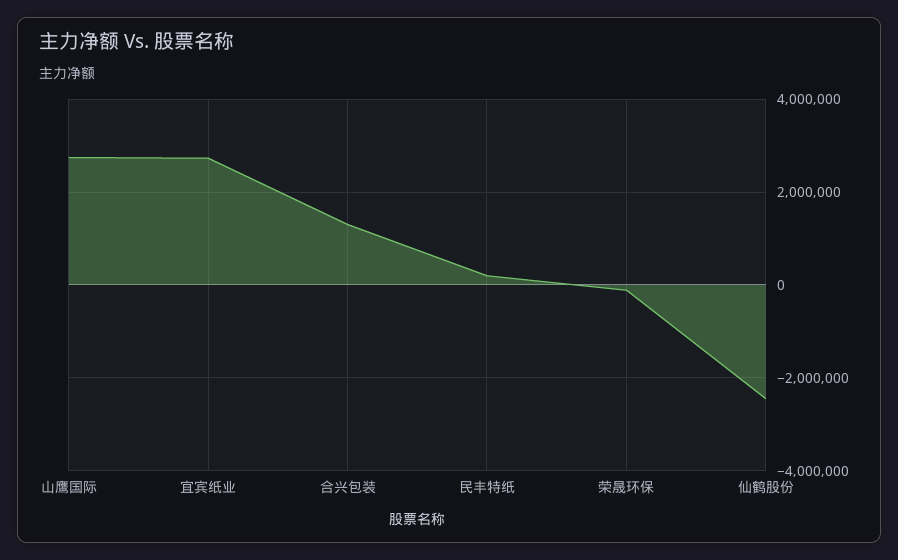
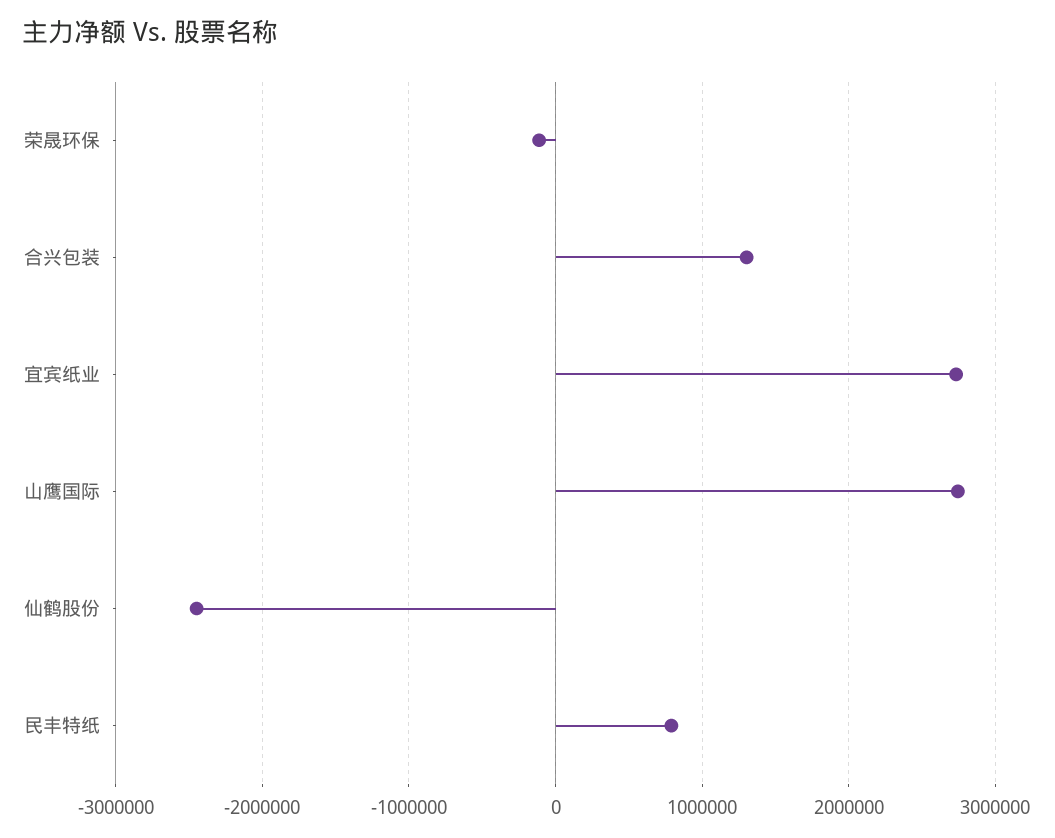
民丰特纸: 200000 -> 800000

